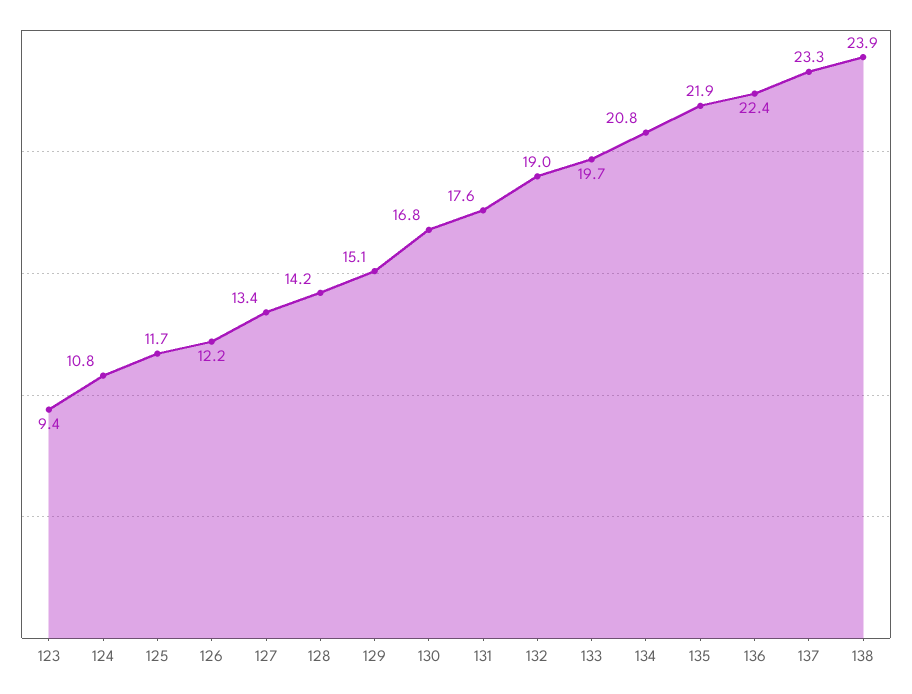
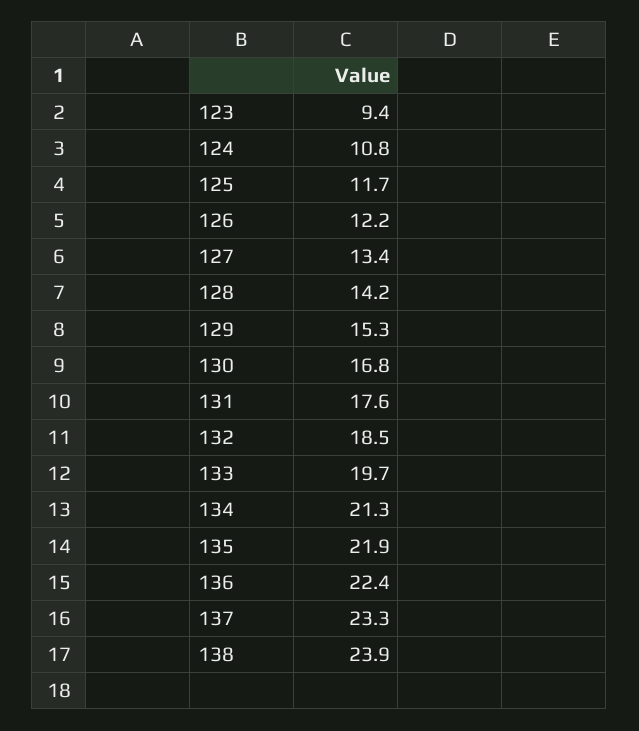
129: 15.1 -> 15.3
132: 19 -> 18.5
134: 20.8 -> 21.3

